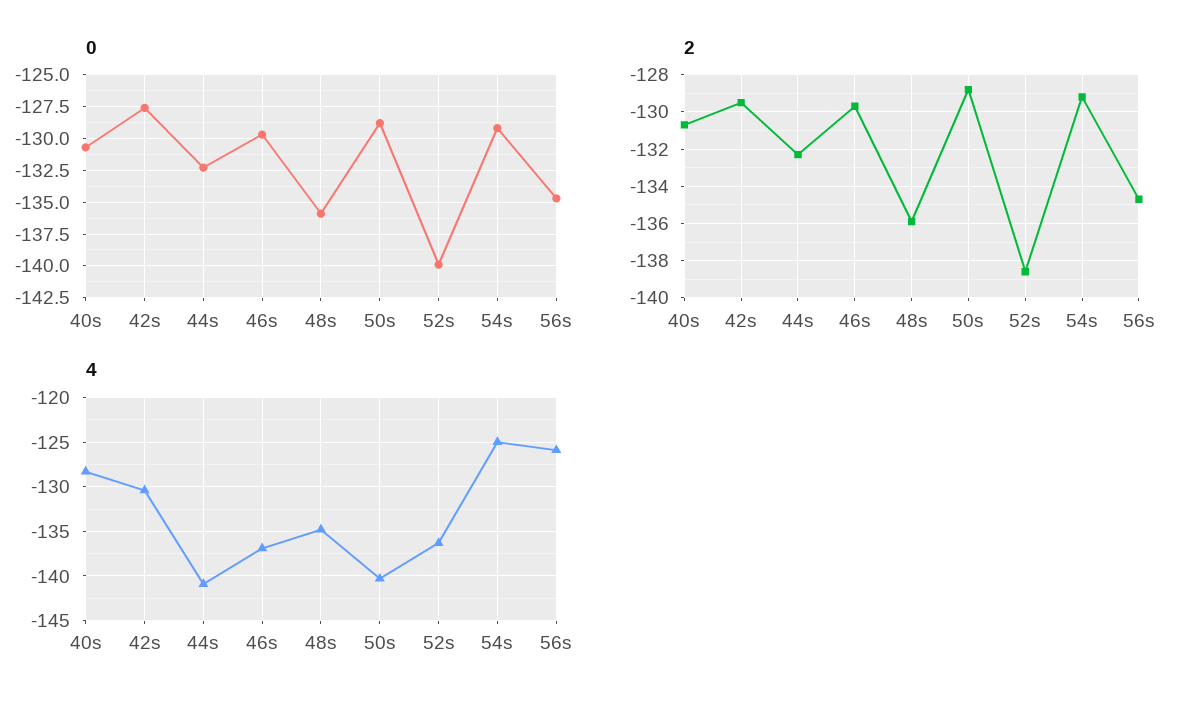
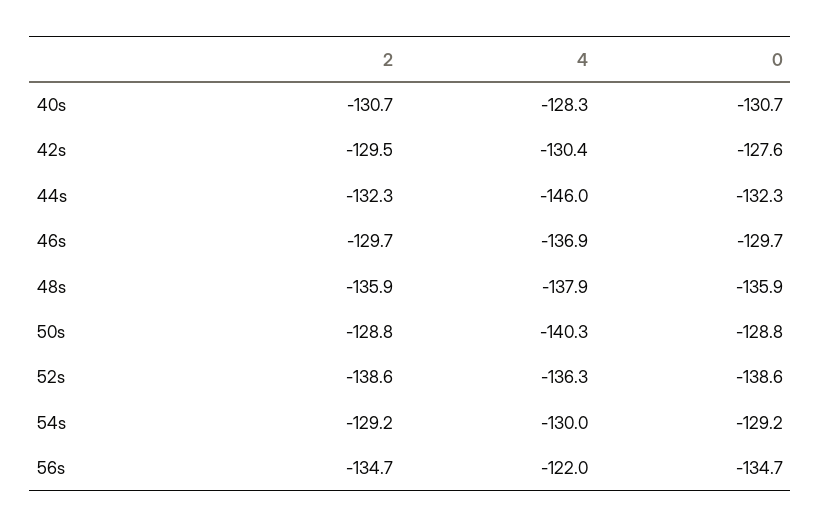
0, 52s: -140 -> -138.6
4, 44s: -141 -> -146
4, 48s: -135 -> -137.9
4, 54s: -125 -> -130
4, 56s: -126 -> -122

